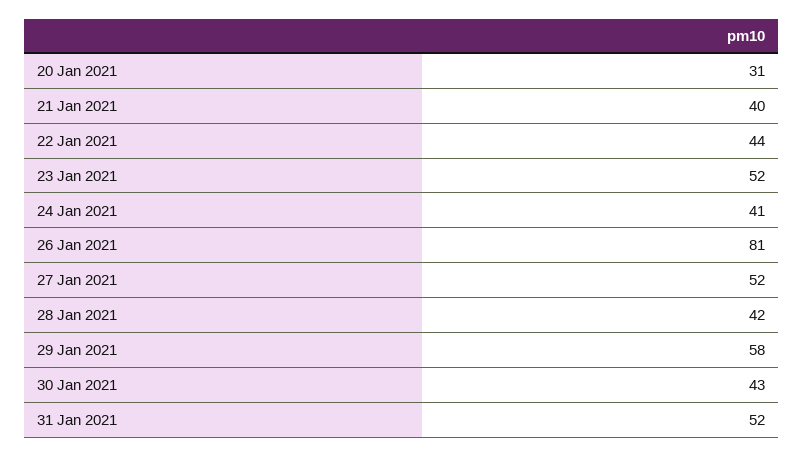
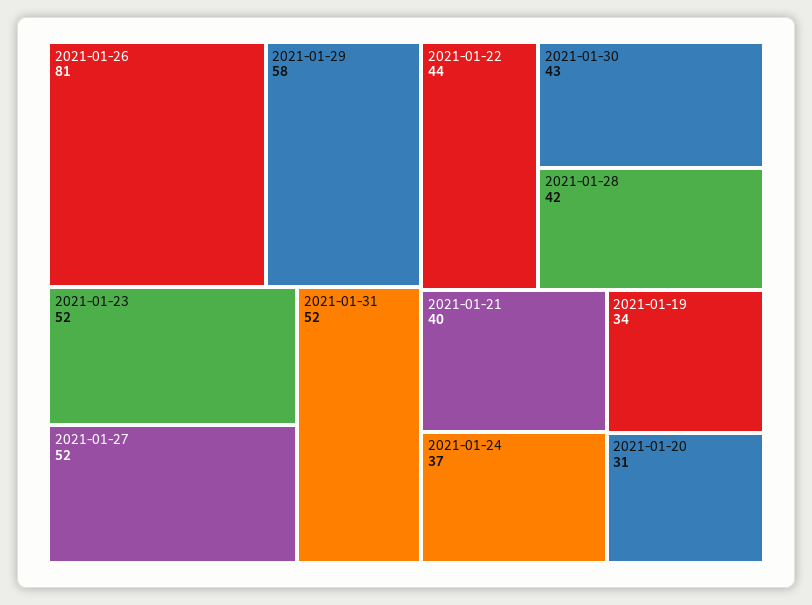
24 Jan 2021: 41 -> 37
2021-01-19: none -> 34

